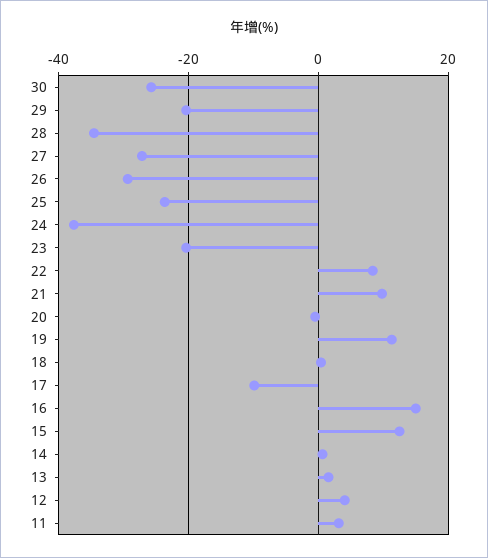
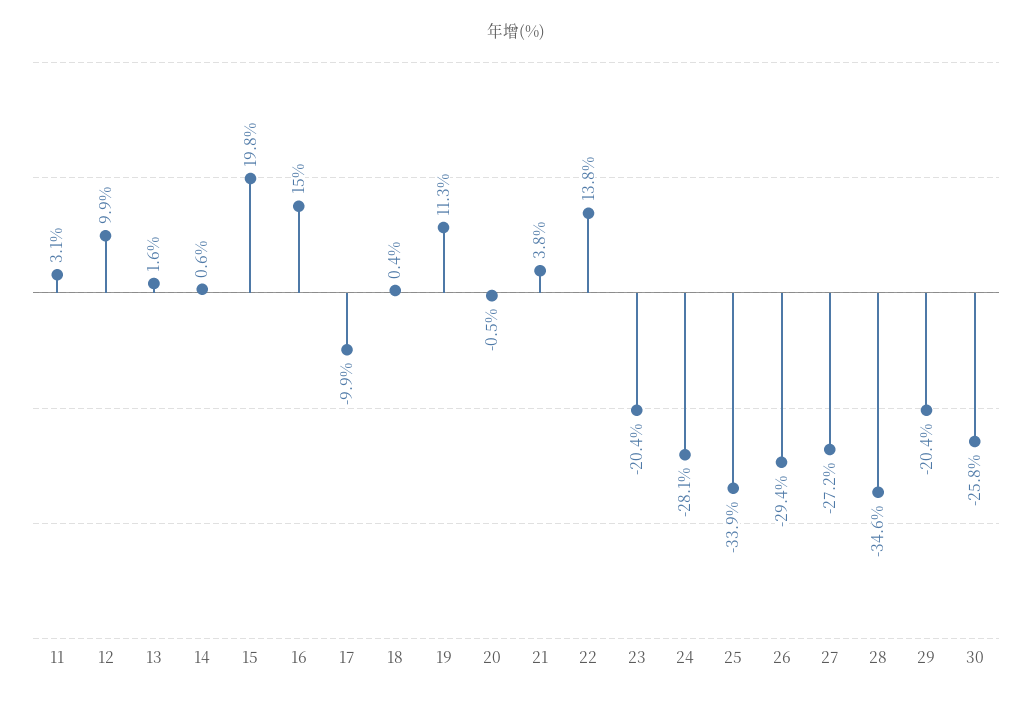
25: -24 -> -33.9
24: -38 -> -28.1
22: 8 -> 13.8
21: 10 -> 3.8
15: 12 -> 19.8
12: 4 -> 9.9

